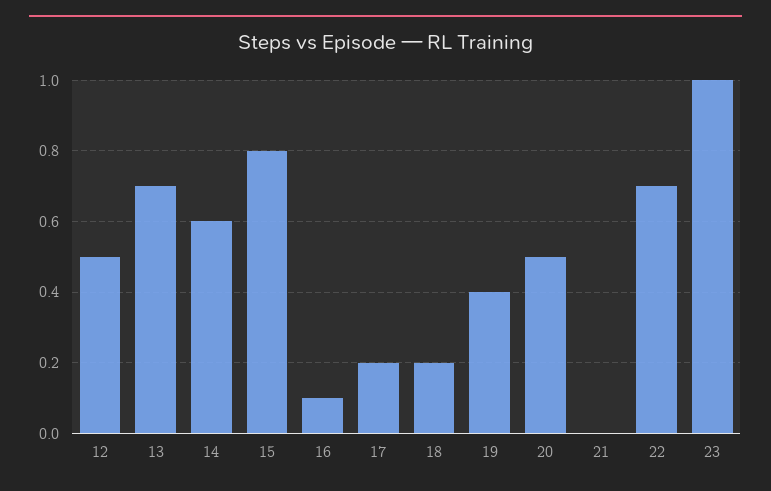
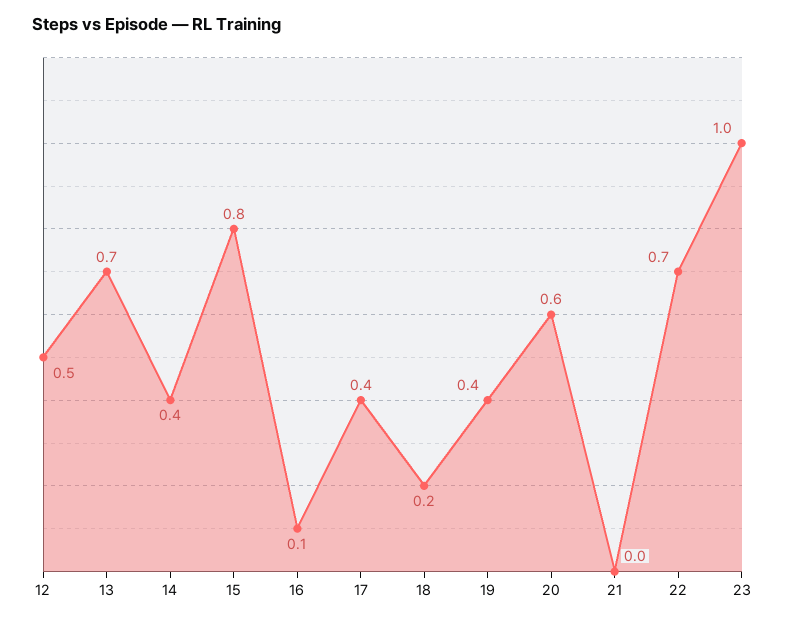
14: 0.6 -> 0.4
17: 0.2 -> 0.4
20: 0.5 -> 0.6

